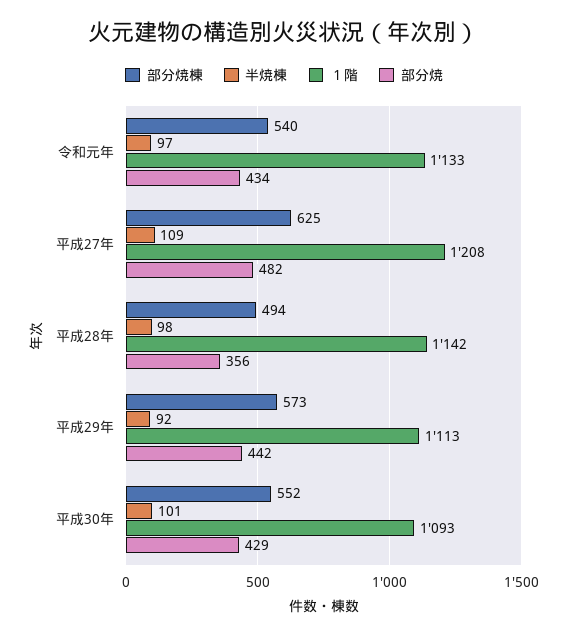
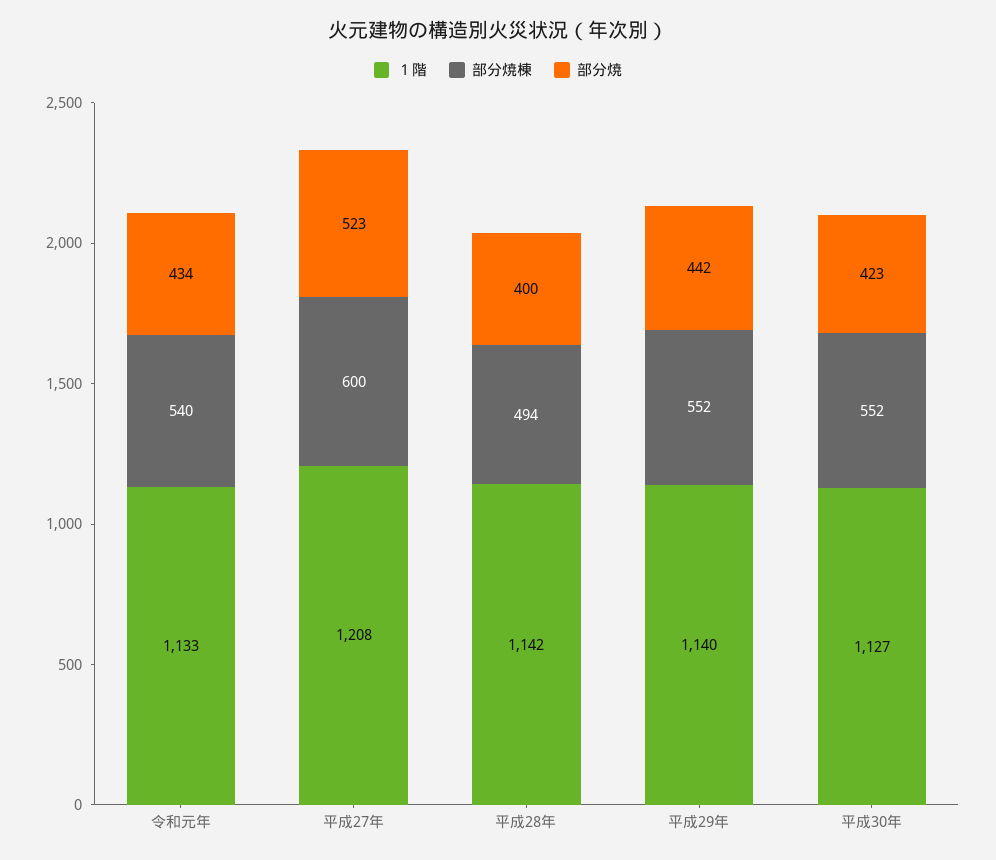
半焼棟, 令和元年: 97 -> none
部分焼棟, 平成27年: 625 -> 600
半焼棟, 平成27年: 109 -> none
部分焼, 平成27年: 482 -> 523
半焼棟, 平成28年: 98 -> none
部分焼, 平成28年: 356 -> 400
部分焼棟, 平成29年: 573 -> 552
半焼棟, 平成29年: 92 -> none
１階, 平成29年: 1113 -> 1140
半焼棟, 平成30年: 101 -> none
１階, 平成30年: 1093 -> 1127
部分焼, 平成30年: 429 -> 423

